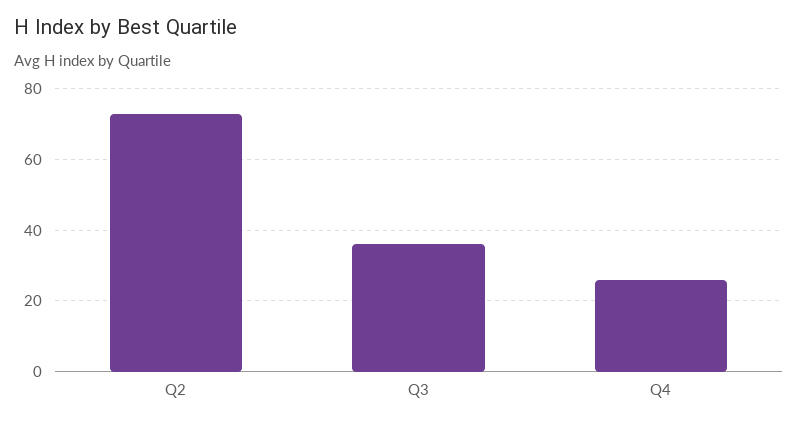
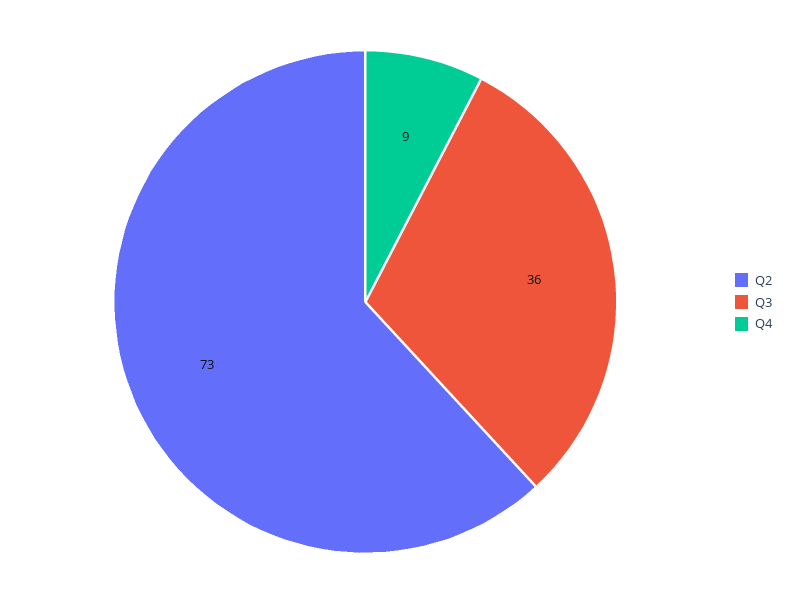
Q4: 25 -> 9

